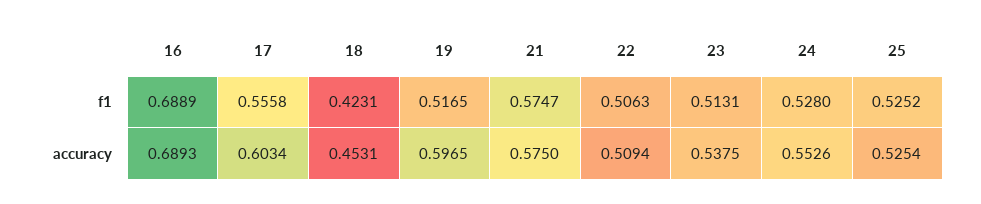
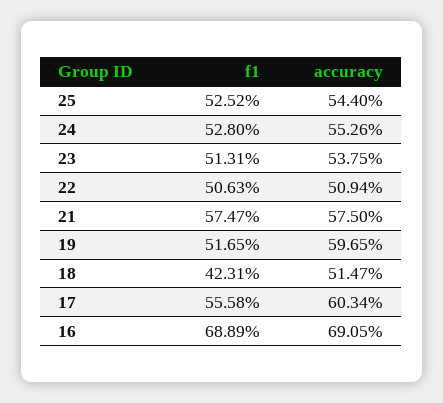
16, accuracy: 0.6893 -> 0.6905
18, accuracy: 0.4531 -> 0.5147
25, accuracy: 0.5254 -> 0.544

